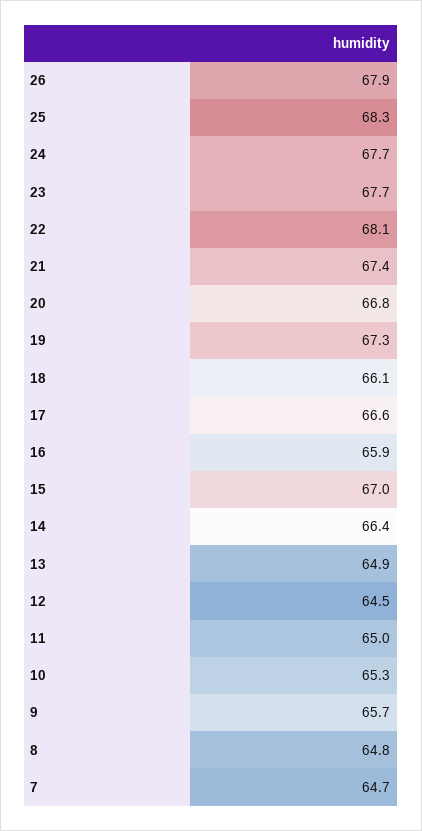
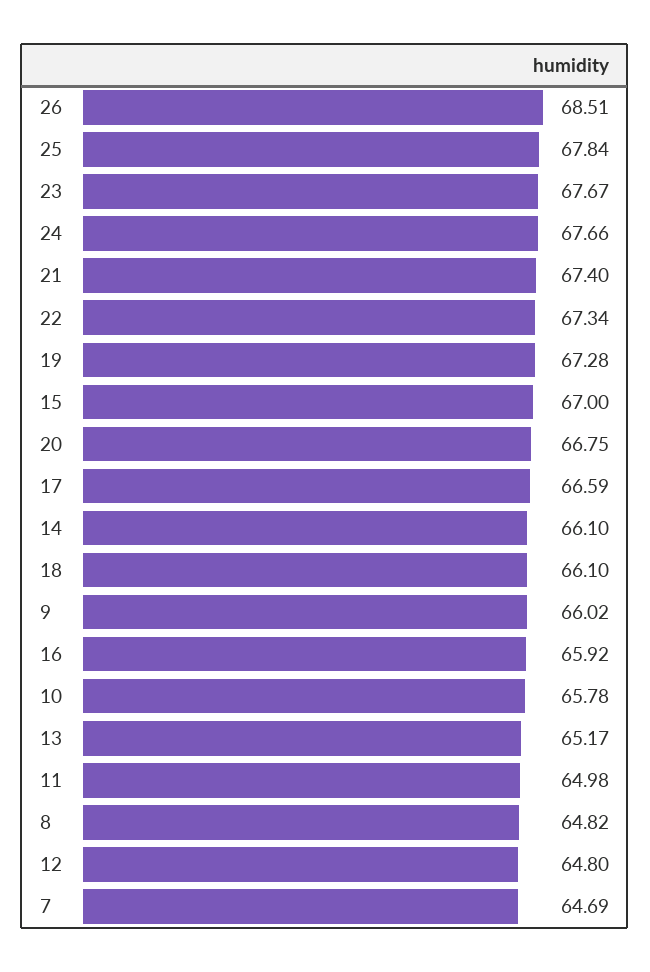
26: 67.9 -> 68.51
25: 68.3 -> 67.84
22: 68.1 -> 67.34
14: 66.4 -> 66.1
13: 64.9 -> 65.17
12: 64.5 -> 64.8
10: 65.3 -> 65.78
9: 65.7 -> 66.02

